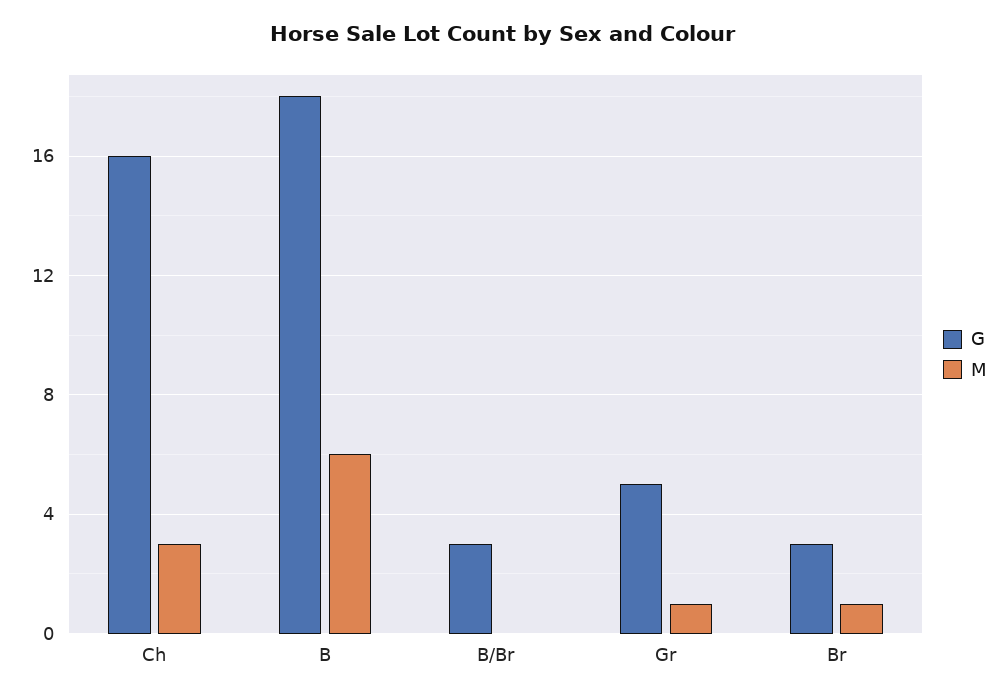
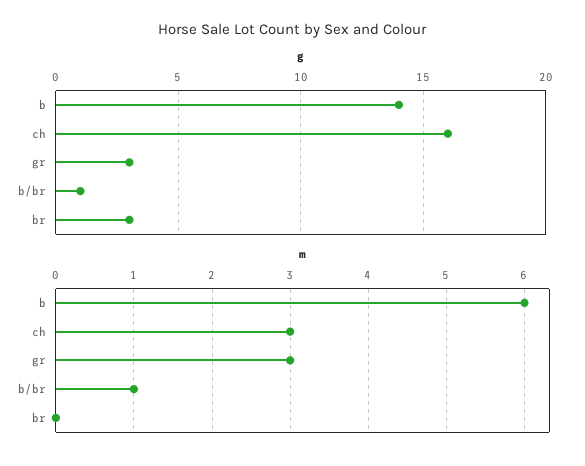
G, B: 18 -> 14
G, B/Br: 3 -> 1
M, B/Br: 0 -> 1
G, Gr: 5 -> 3
M, Gr: 1 -> 3
M, Br: 1 -> 0

